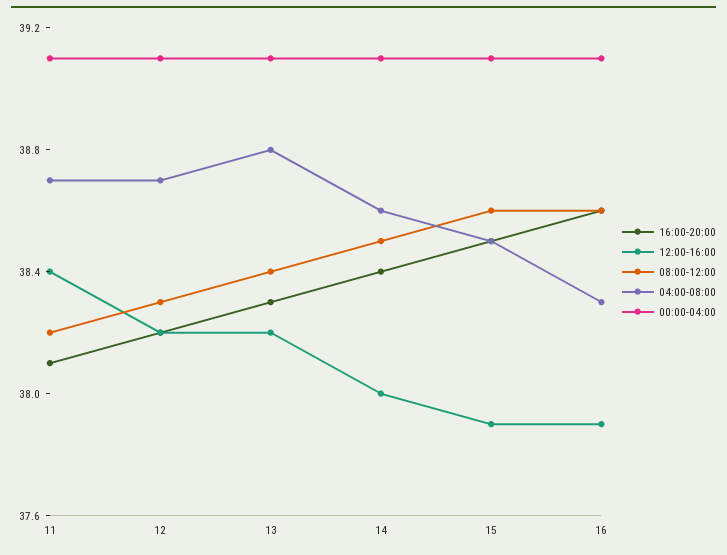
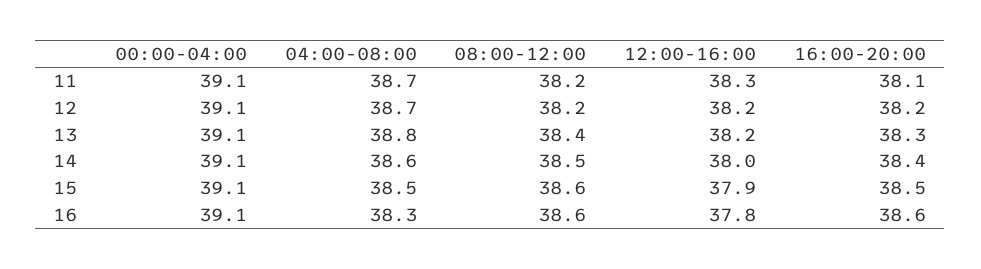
12:00-16:00, 11: 38.4 -> 38.3
08:00-12:00, 12: 38.3 -> 38.2
12:00-16:00, 16: 37.9 -> 37.8

